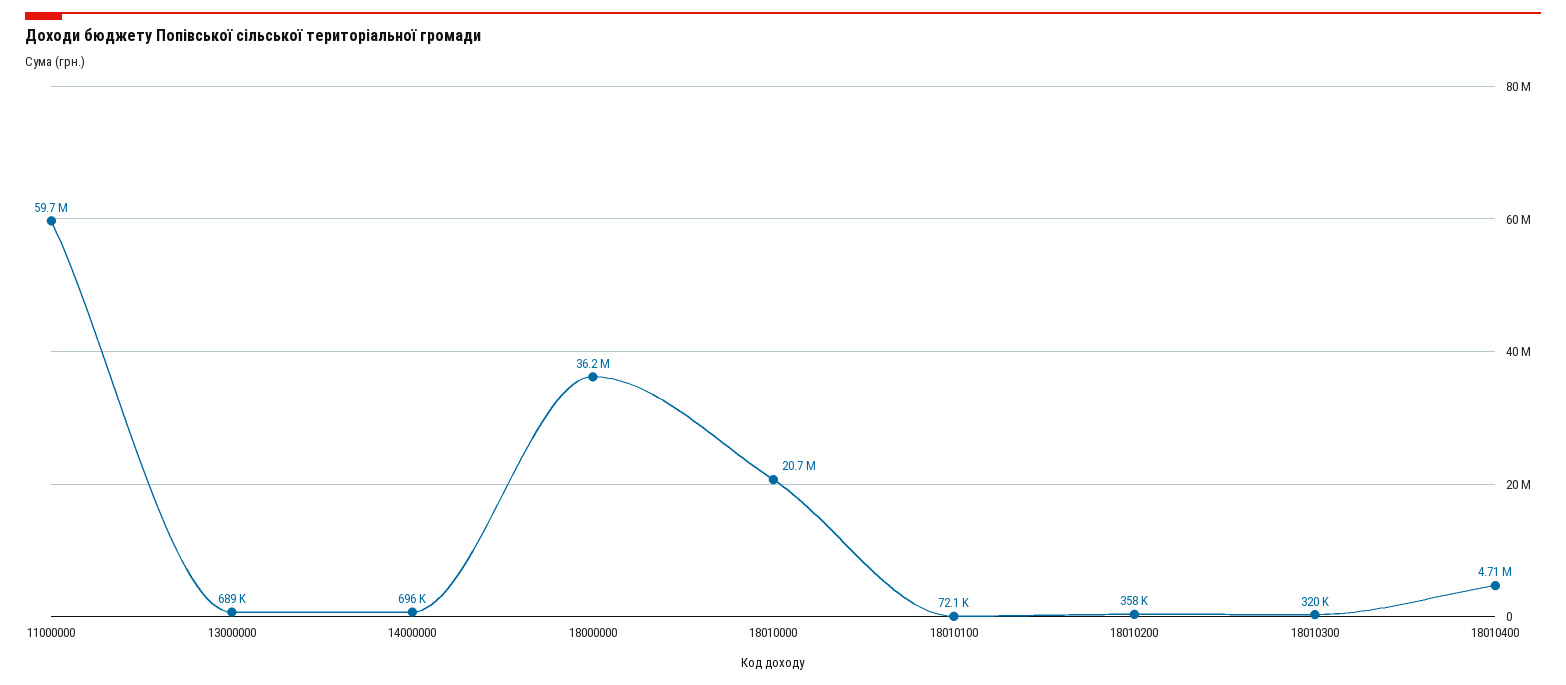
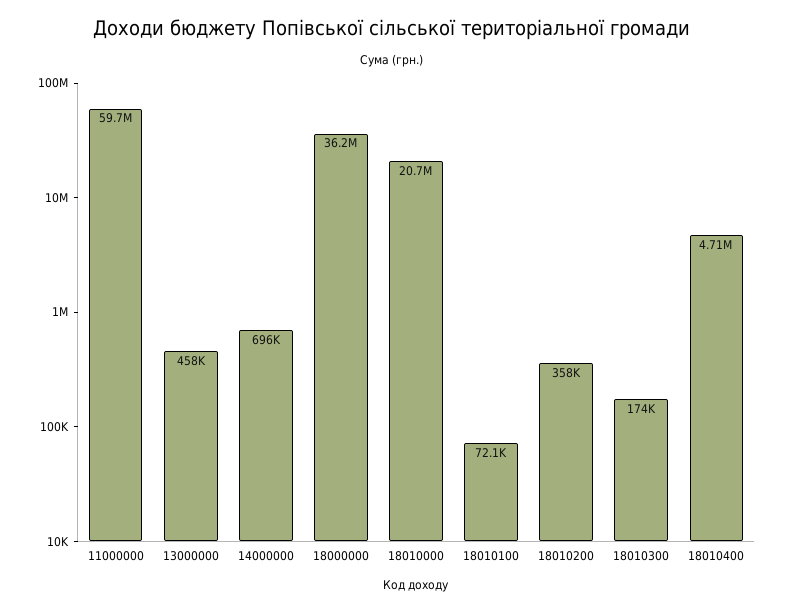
13000000: 689000 -> 458000
18010300: 320000 -> 174000

